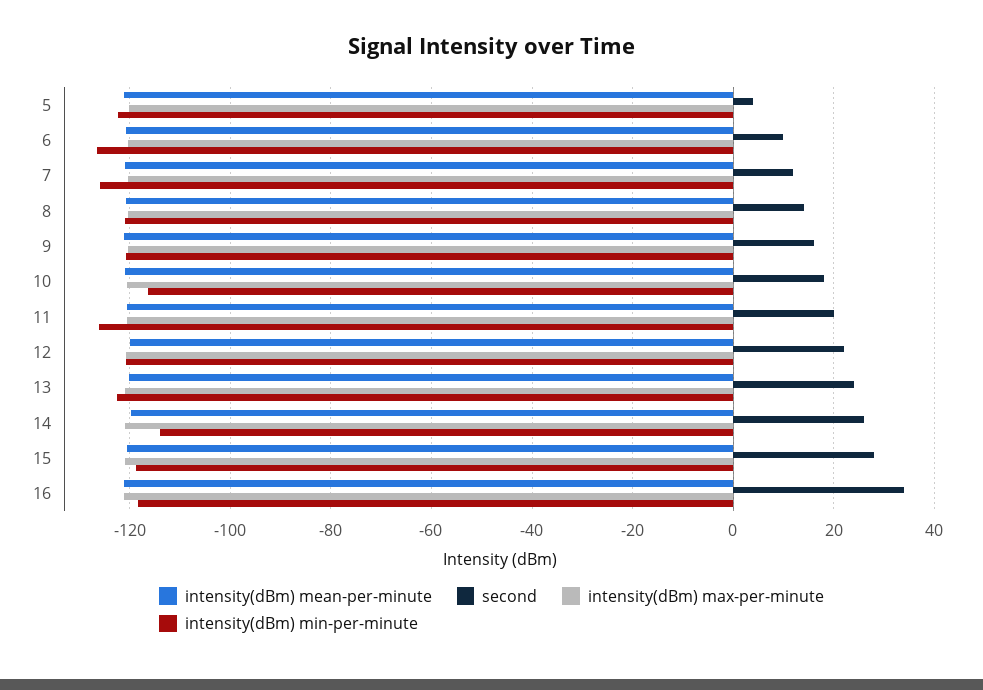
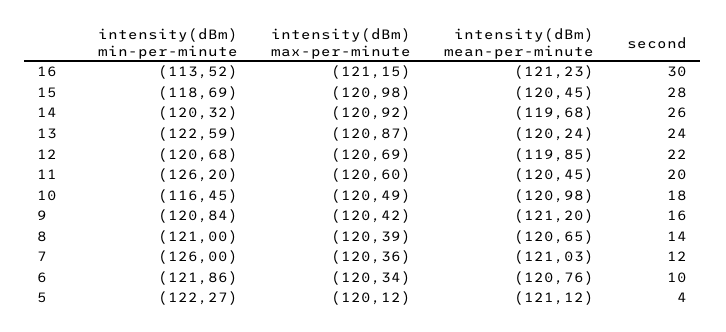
intensity(dBm) min-per-minute, 6: -126 -> -121.86
intensity(dBm) min-per-minute, 14: -114 -> -120.32
second, 16: 34 -> 30
intensity(dBm) min-per-minute, 16: -118 -> -113.52

